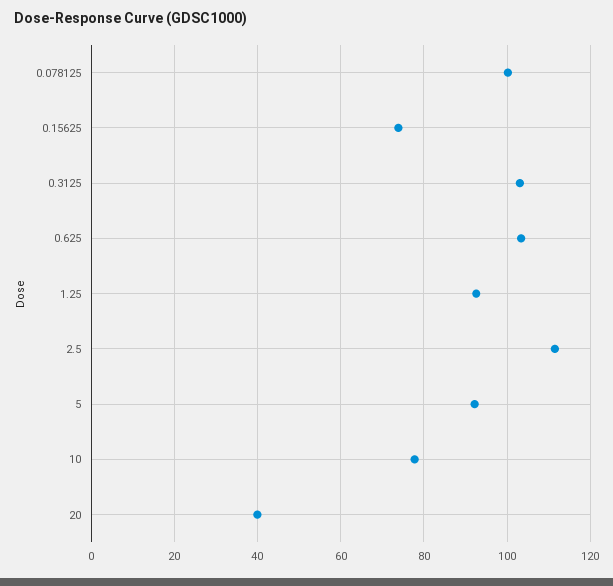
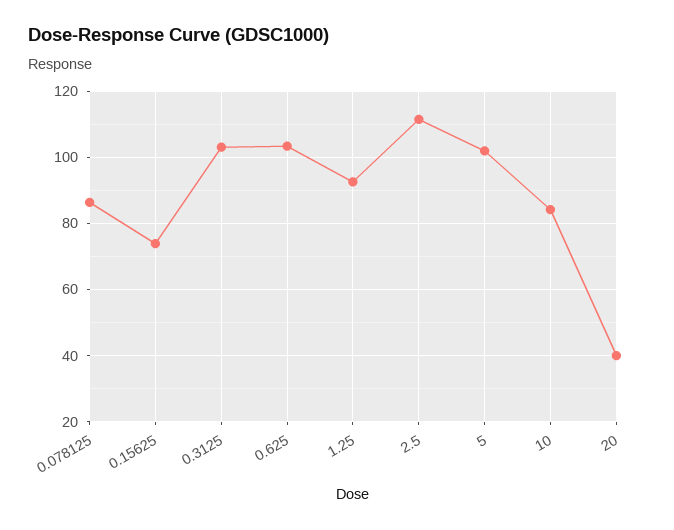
0.078125: 100 -> 86
5: 92 -> 102
10: 78 -> 84

